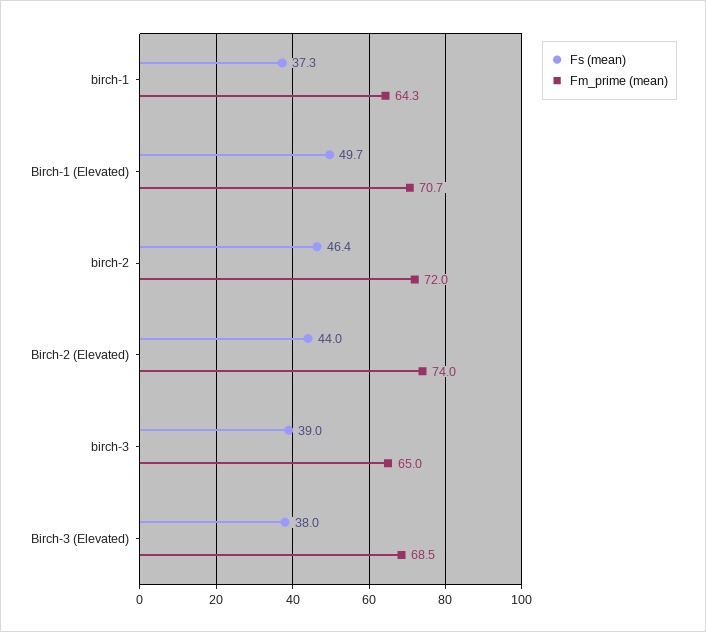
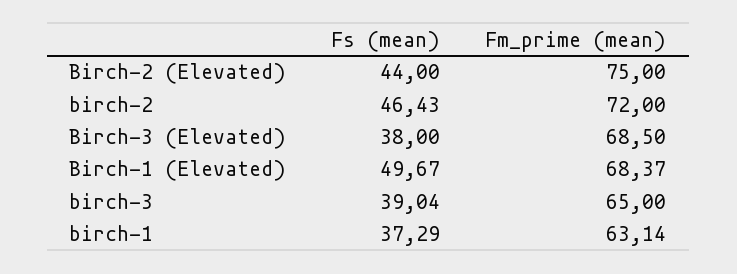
Fm_prime (mean), birch-1: 64.3 -> 63.14
Fm_prime (mean), Birch-1 (Elevated): 70.7 -> 68.37
Fm_prime (mean), Birch-2 (Elevated): 74 -> 75

